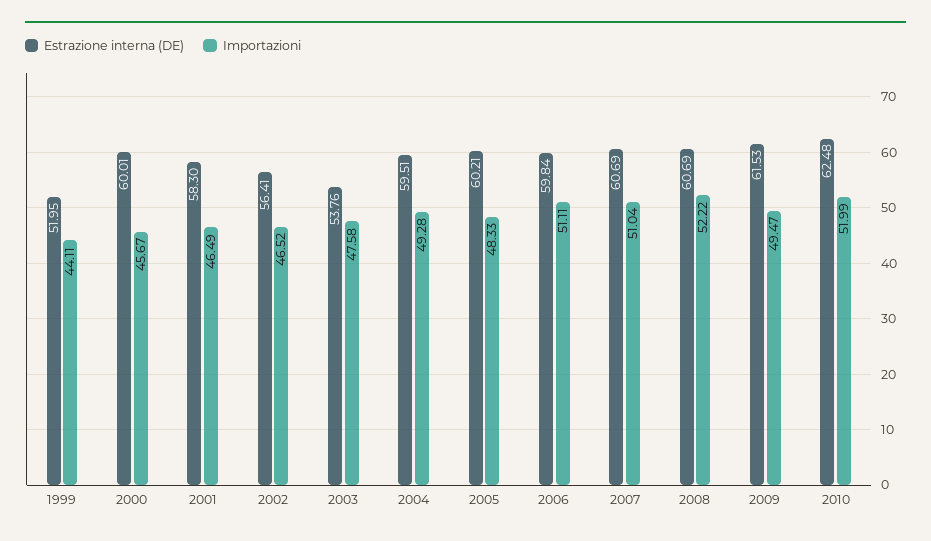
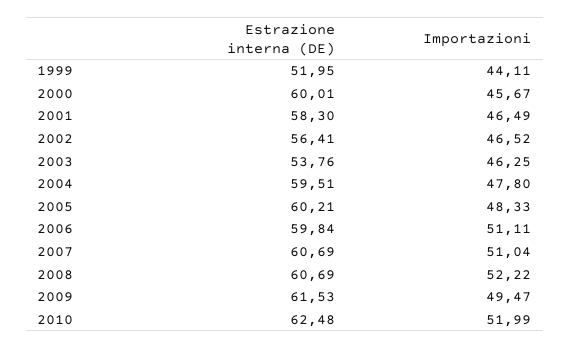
Importazioni, 2003: 47.58 -> 46.25
Importazioni, 2004: 49.28 -> 47.8

